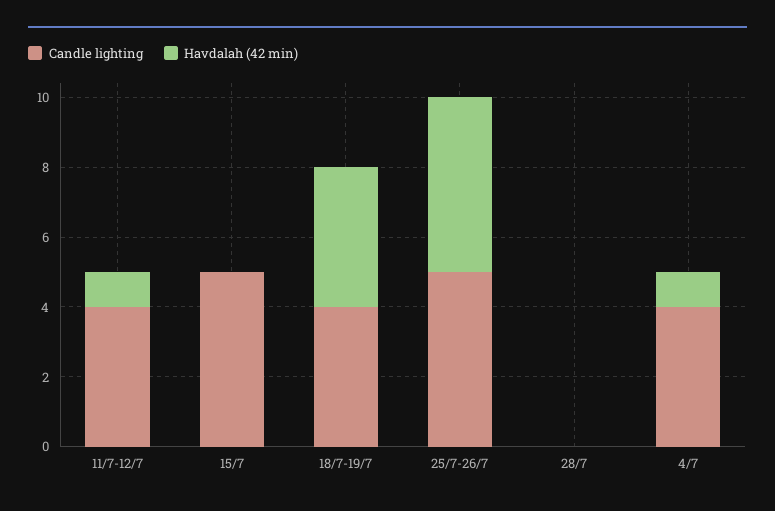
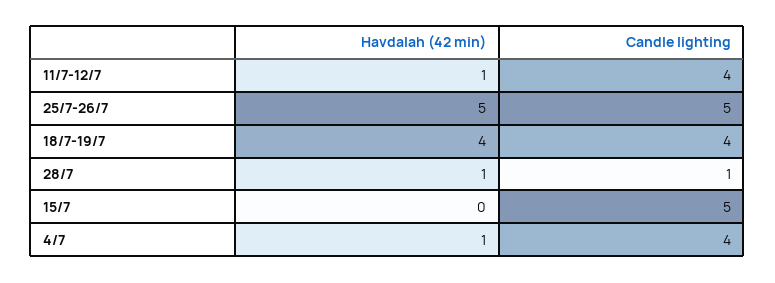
Candle lighting, 28/7: 0 -> 1
Havdalah (42 min), 28/7: 0 -> 1

